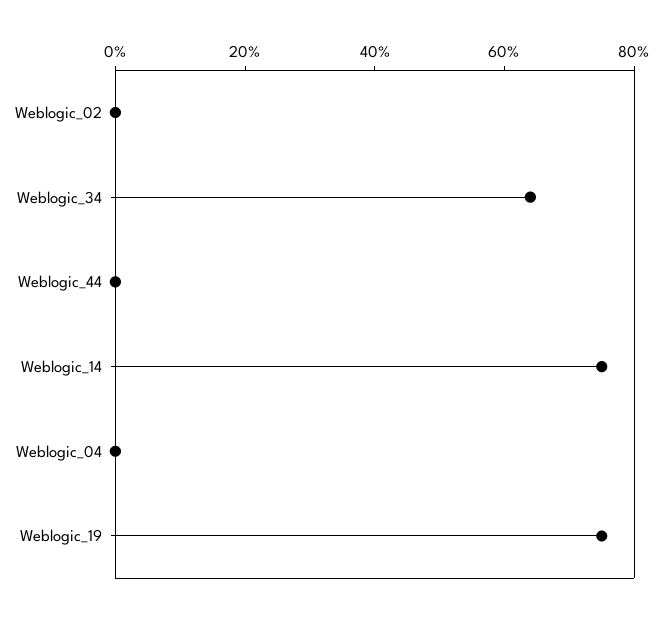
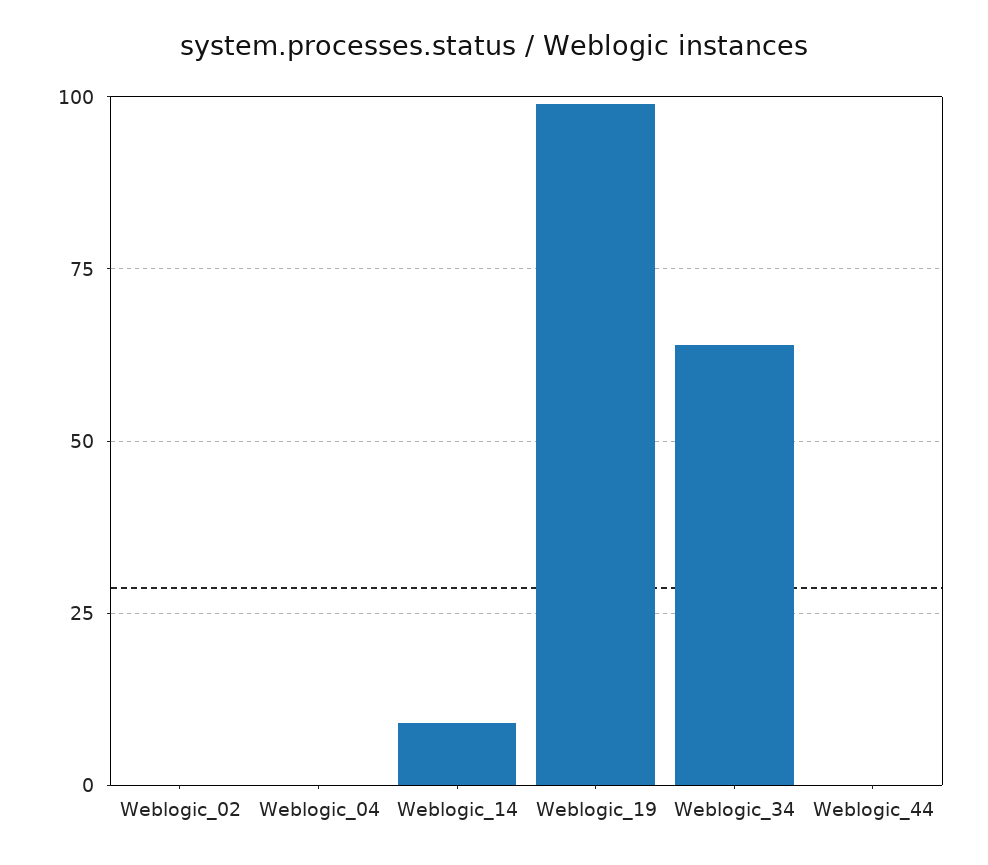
Weblogic_14: 75 -> 10
Weblogic_19: 75 -> 100

